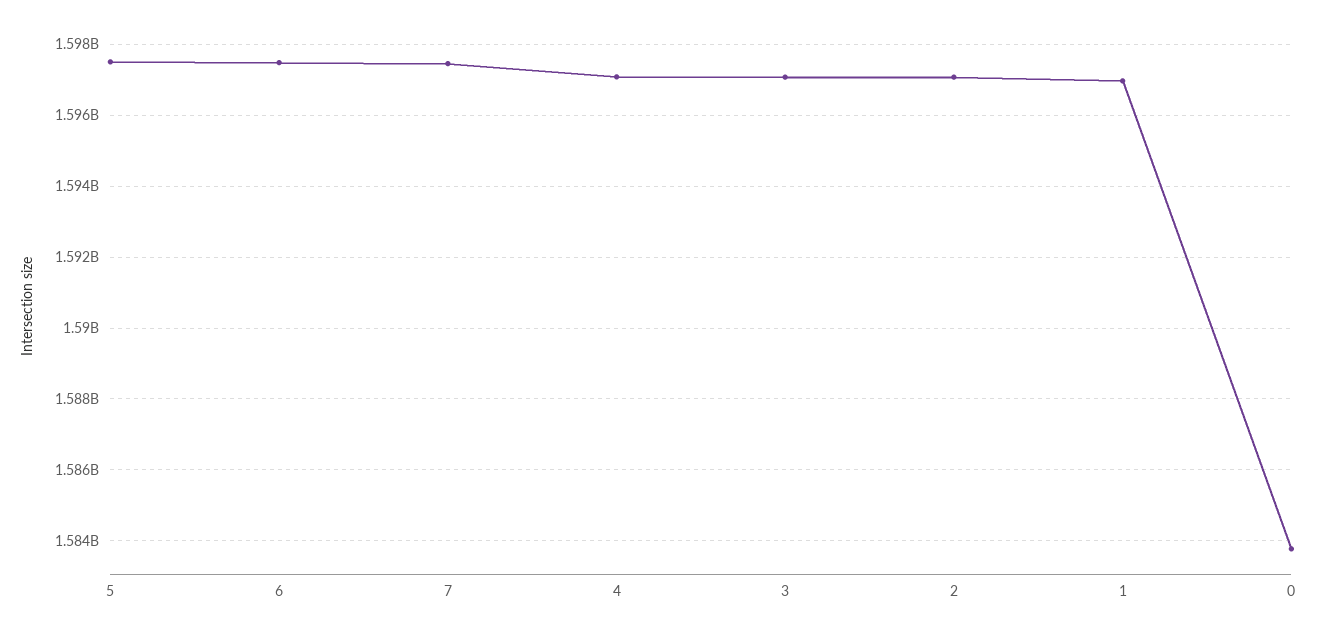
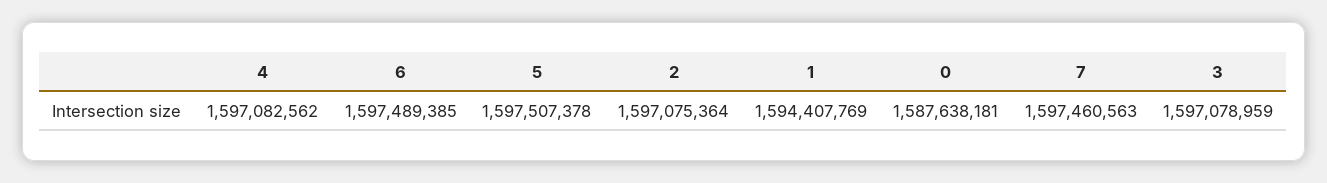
1: 1597000000 -> 1594407769
0: 1583800000 -> 1587638181

